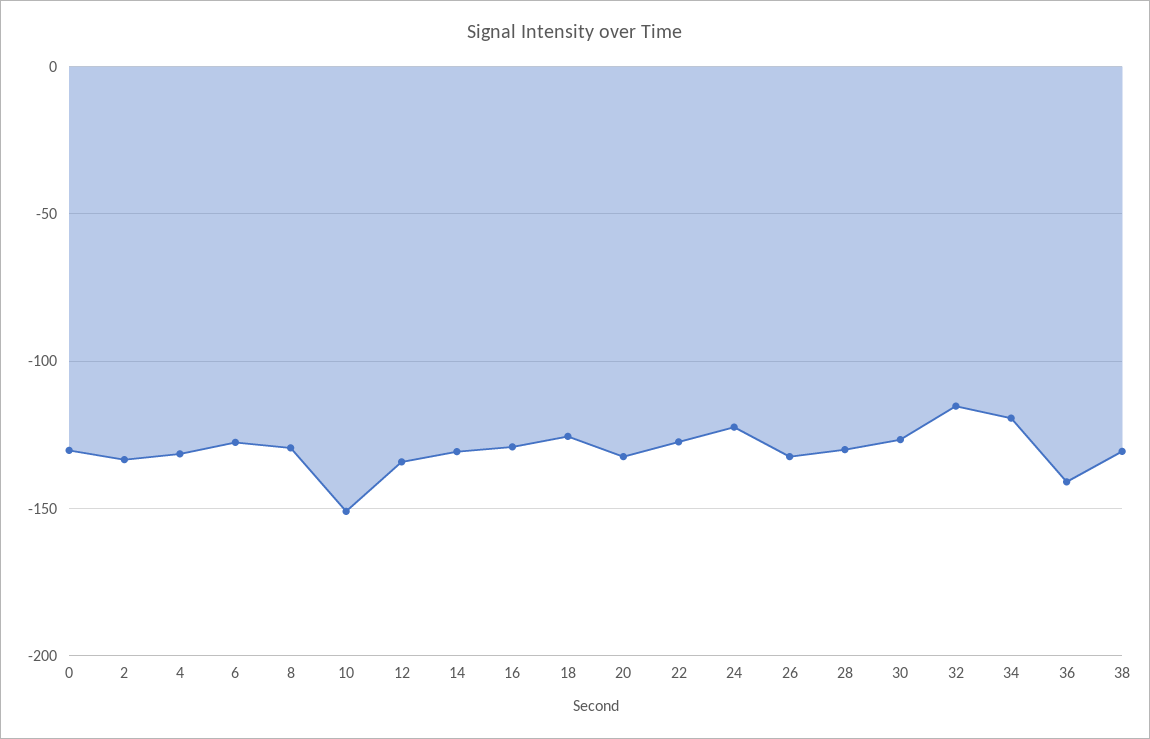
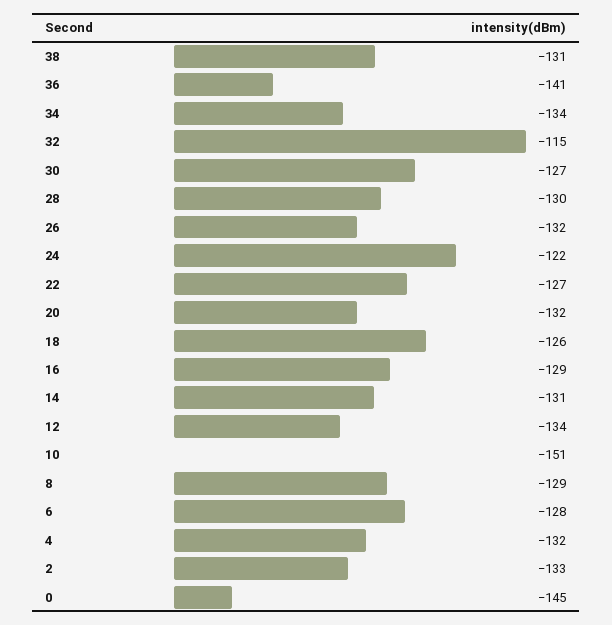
0: -130 -> -145
34: -120 -> -134

